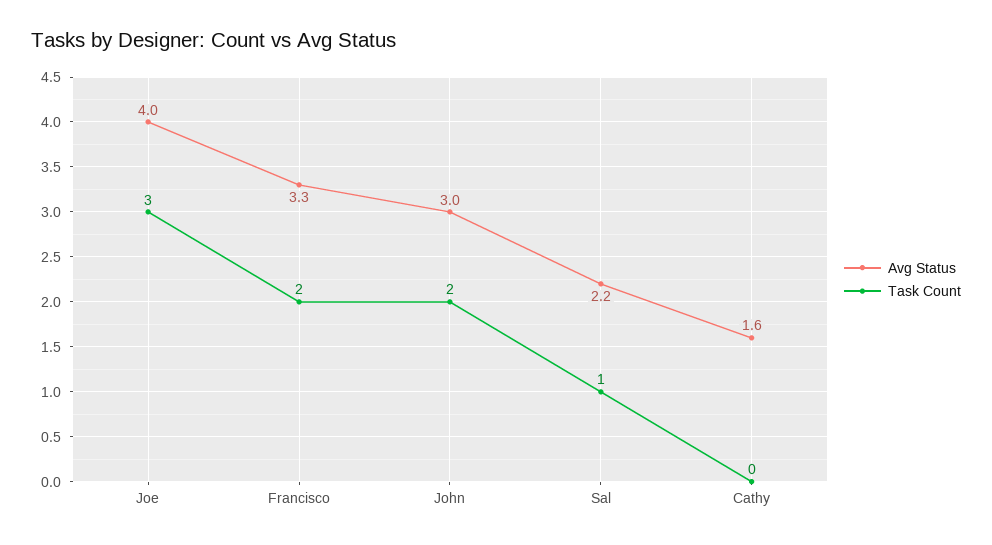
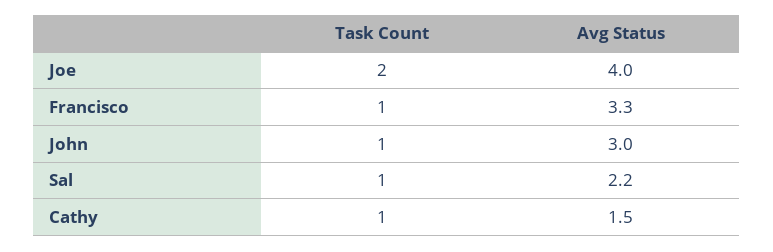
Task Count, Joe: 3 -> 2
Task Count, Francisco: 2 -> 1
Task Count, John: 2 -> 1
Avg Status, Cathy: 1.6 -> 1.5
Task Count, Cathy: 0 -> 1

